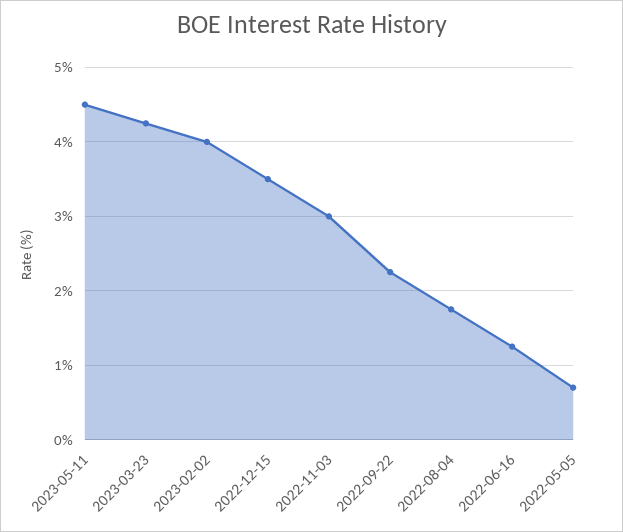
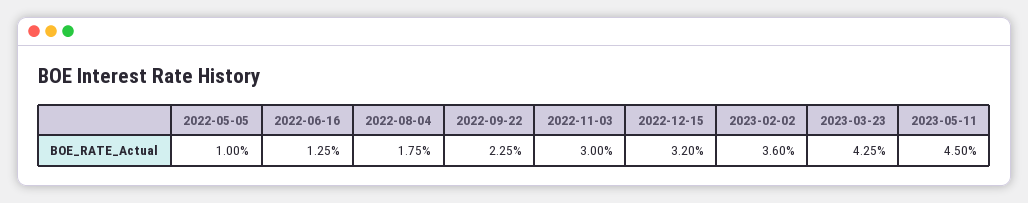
2023-02-02: 4 -> 3.6
2022-12-15: 3.5 -> 3.2
2022-05-05: 0.7 -> 1

